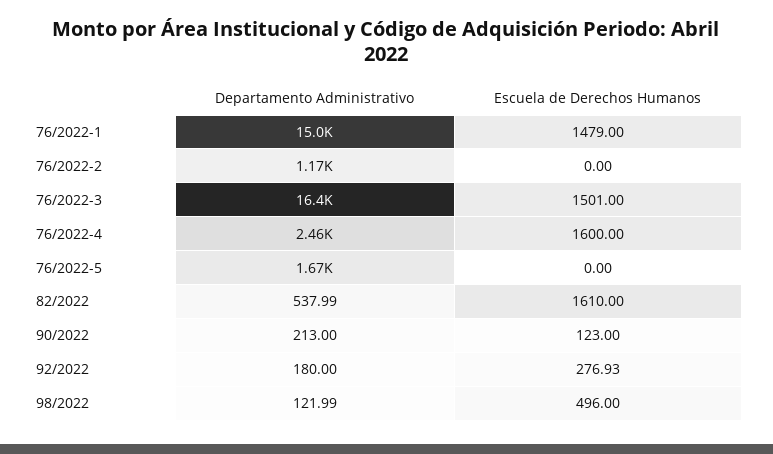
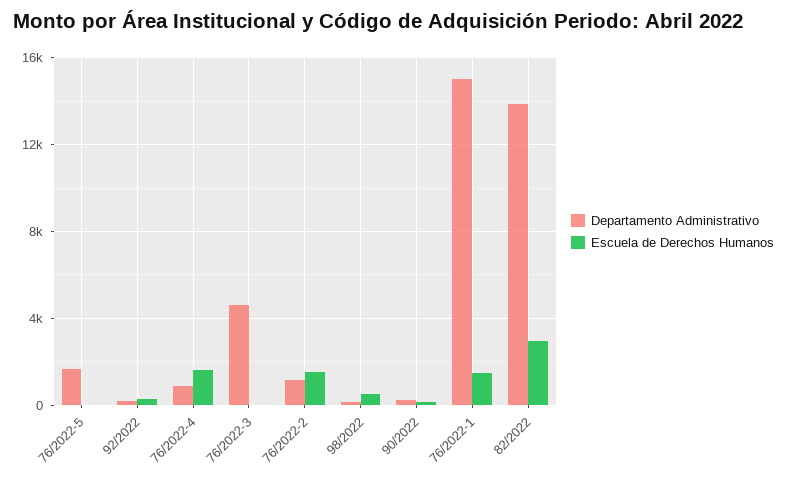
Escuela de Derechos Humanos, 76/2022-2: 0 -> 1500
Departamento Administrativo, 76/2022-3: 16400 -> 4500
Escuela de Derechos Humanos, 76/2022-3: 1501 -> 0
Departamento Administrativo, 76/2022-4: 2460 -> 1000
Departamento Administrativo, 82/2022: 537.99 -> 14000
Escuela de Derechos Humanos, 82/2022: 1610 -> 3000

